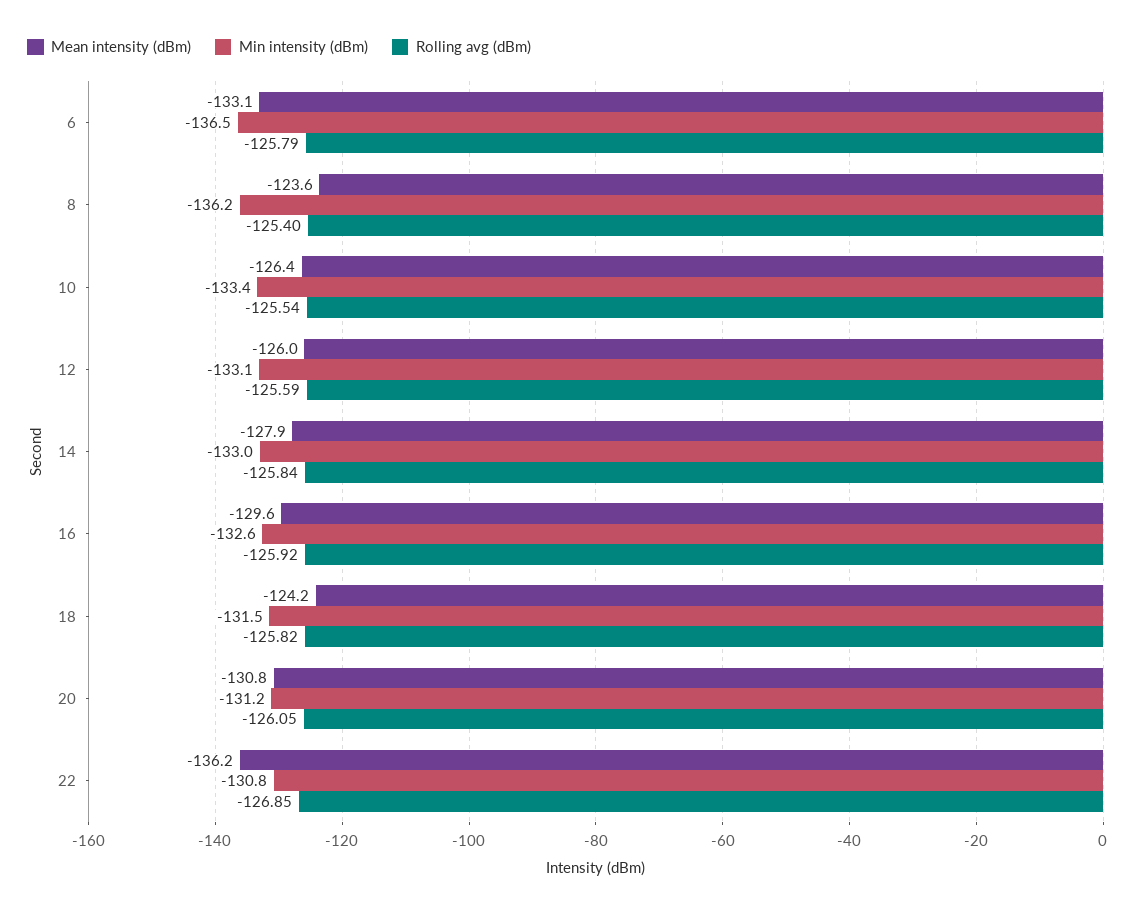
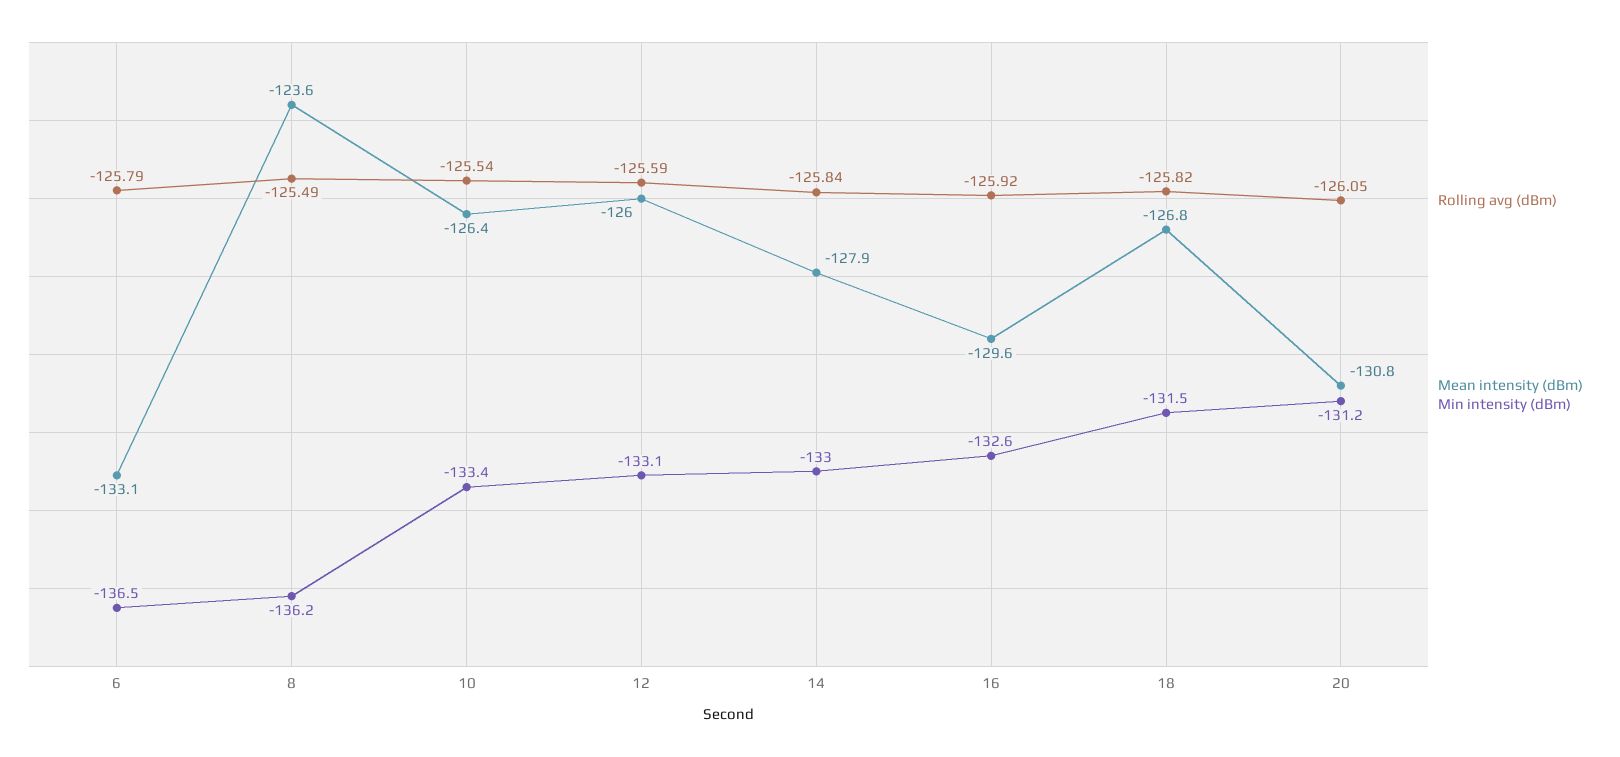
Rolling avg (dBm), 8: -125.4 -> -125.49
Mean intensity (dBm), 18: -124.2 -> -126.8
Mean intensity (dBm), 22: -136.2 -> none
Min intensity (dBm), 22: -130.8 -> none
Rolling avg (dBm), 22: -126.85 -> none

